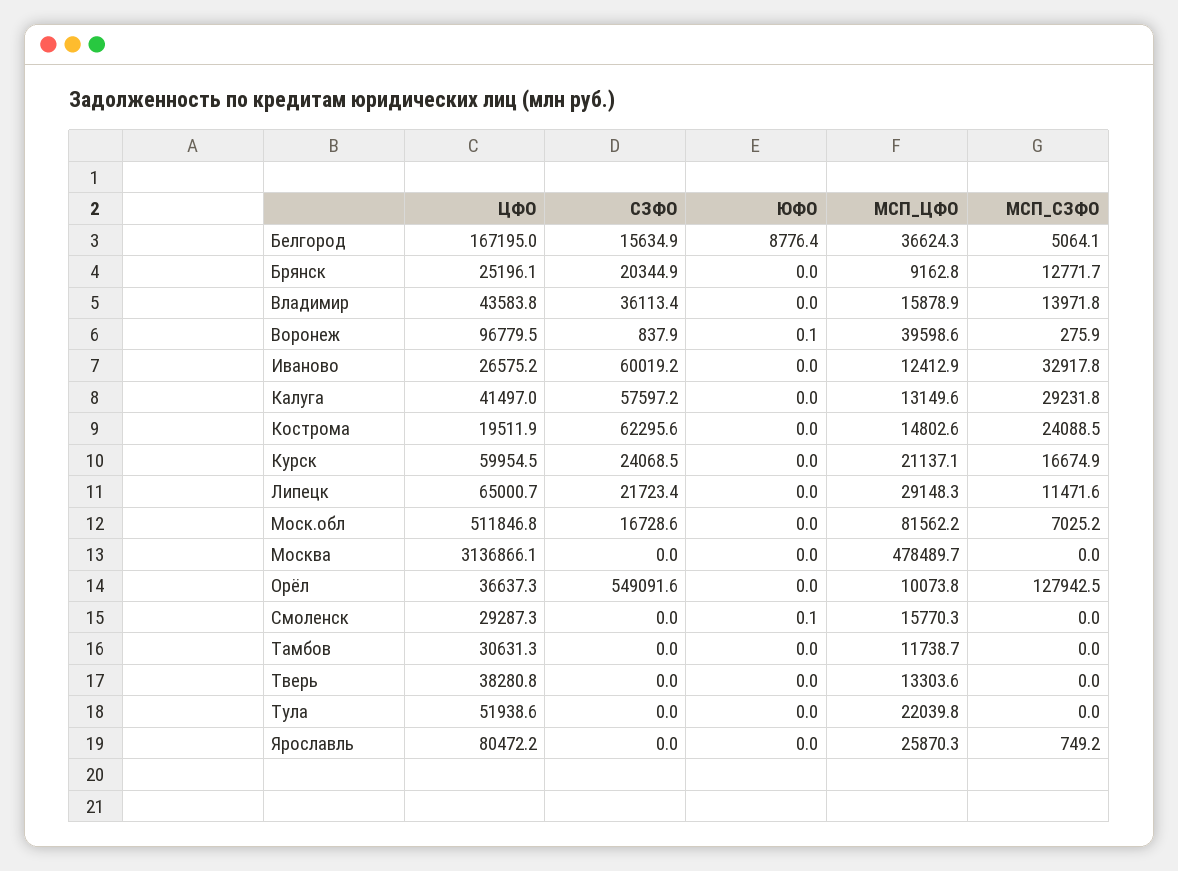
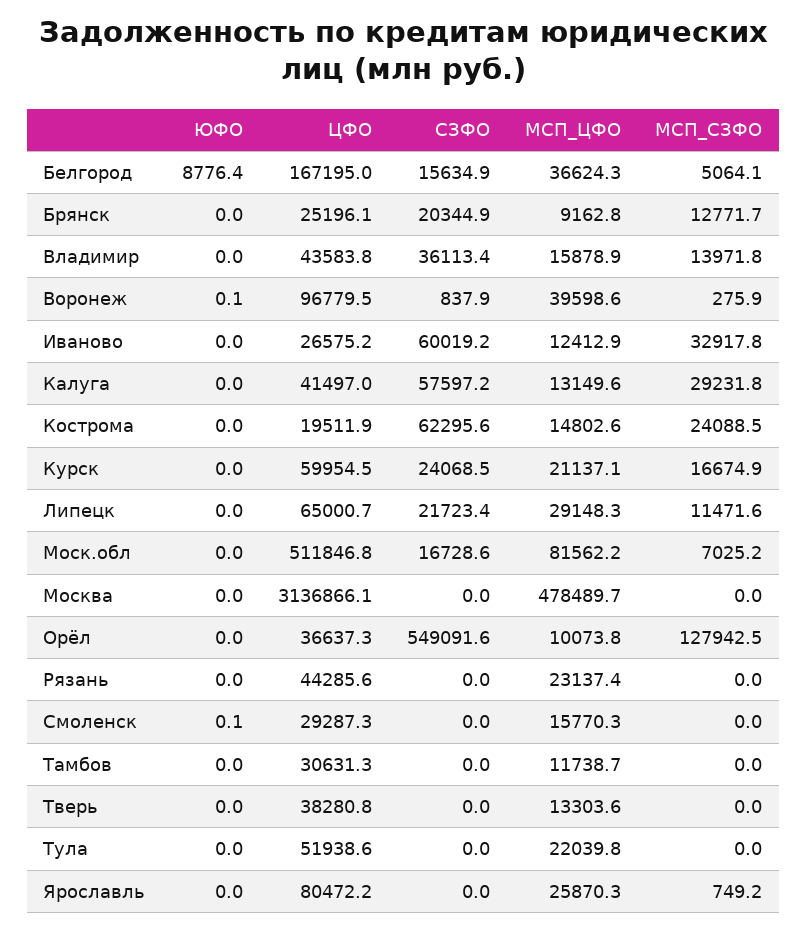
ЮФО, Рязань: none -> 0
ЦФО, Рязань: none -> 44285.6
СЗФО, Рязань: none -> 0
МСП_ЦФО, Рязань: none -> 23137.4
МСП_СЗФО, Рязань: none -> 0

